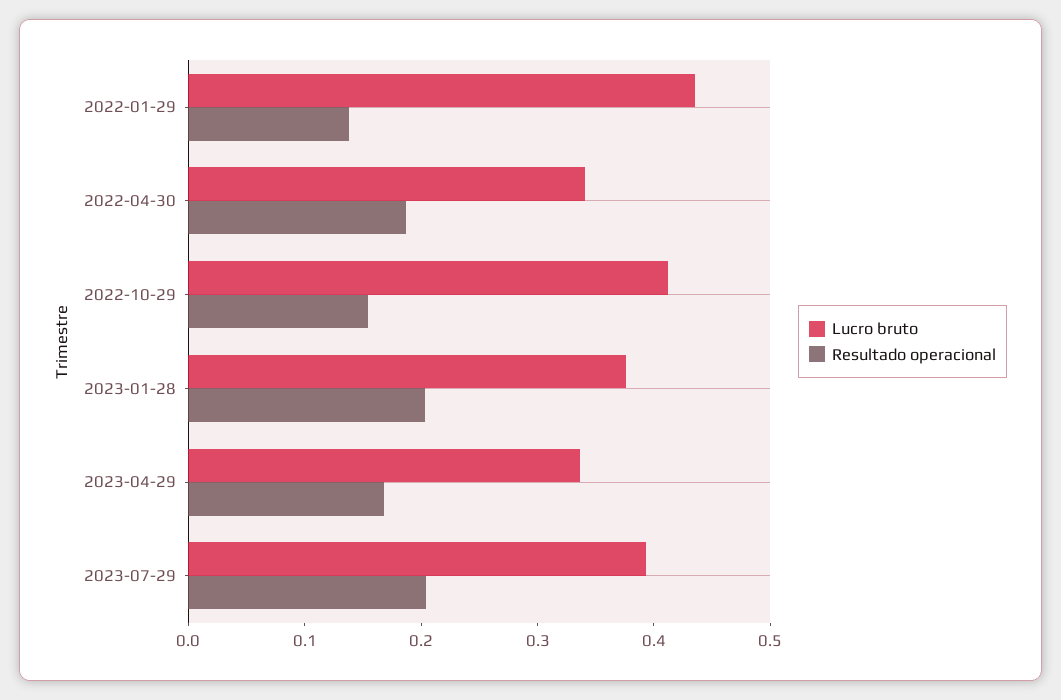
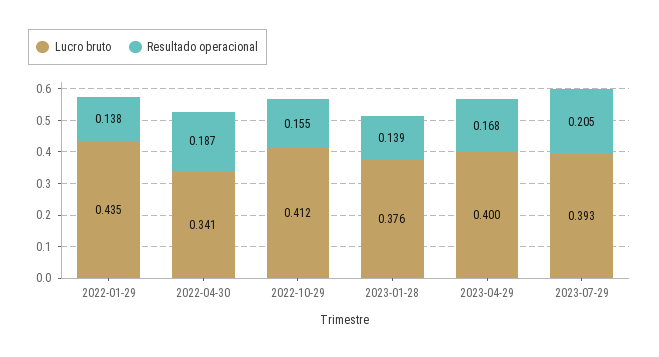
Resultado operacional, 2023-01-28: 0.2 -> 0.139
Lucro bruto, 2023-04-29: 0.34 -> 0.4

